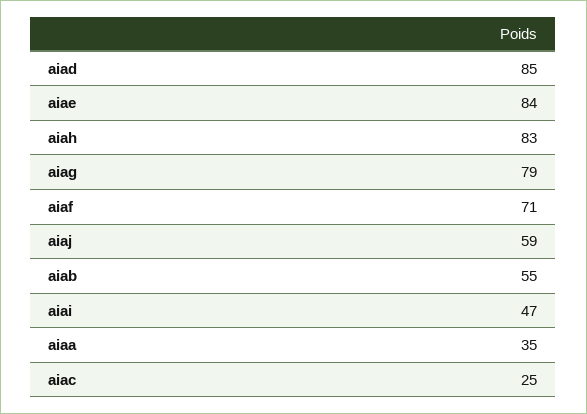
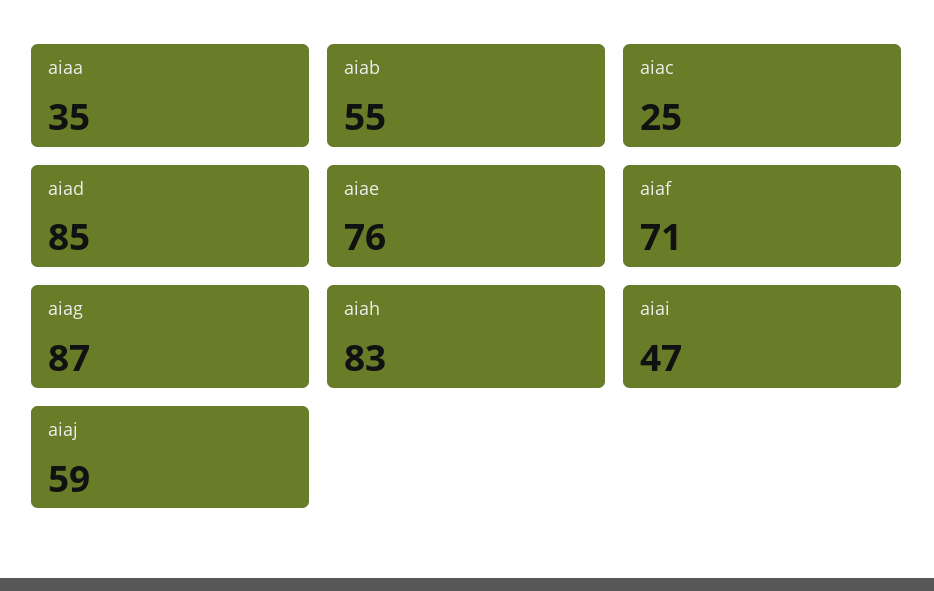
aiae: 84 -> 76
aiag: 79 -> 87

